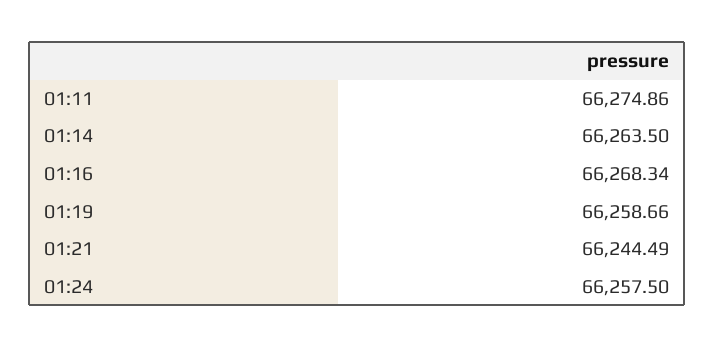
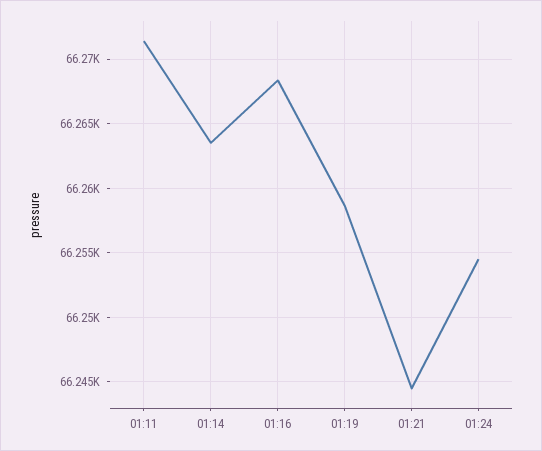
01:11: 66274.86 -> 66271.5
01:24: 66257.5 -> 66254.5

